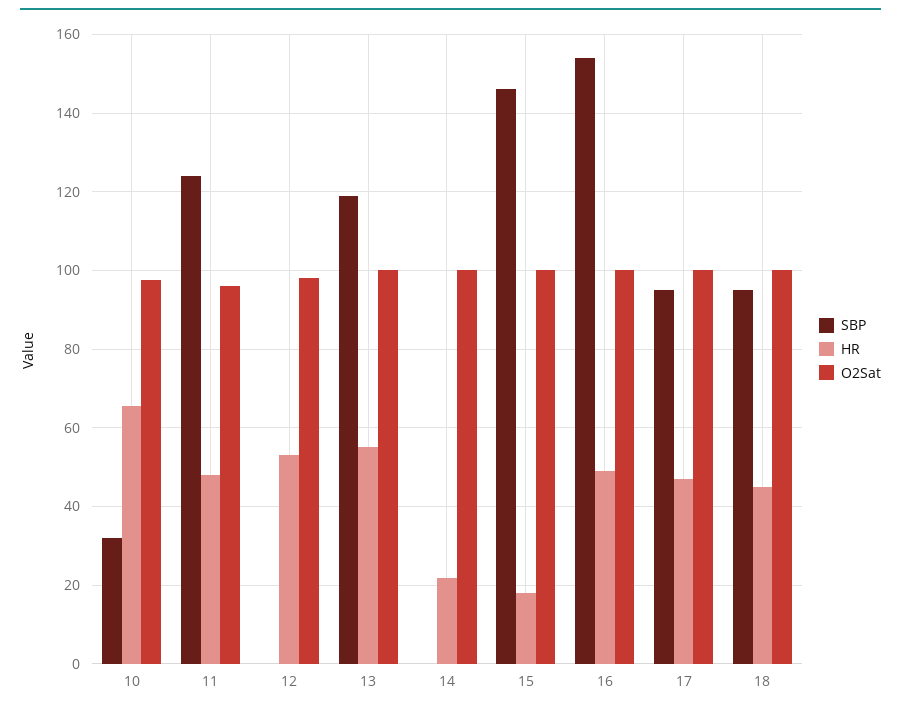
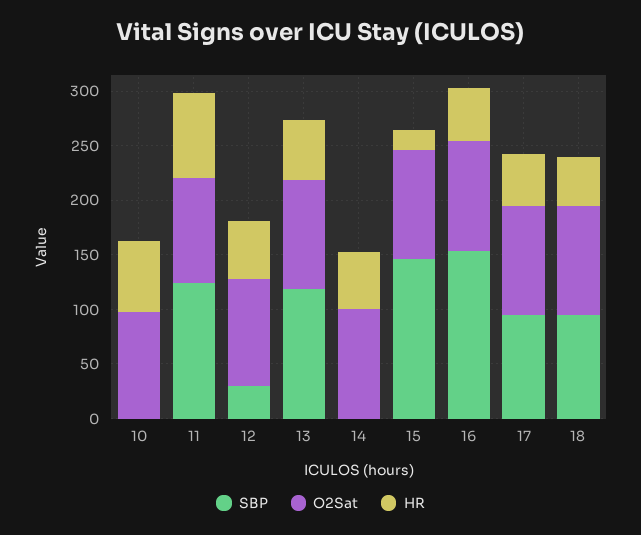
SBP, 10: 32 -> 0
HR, 11: 48 -> 80
SBP, 12: 0 -> 30
HR, 14: 22 -> 50

